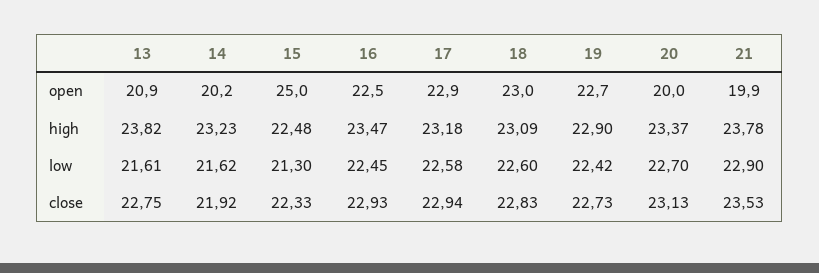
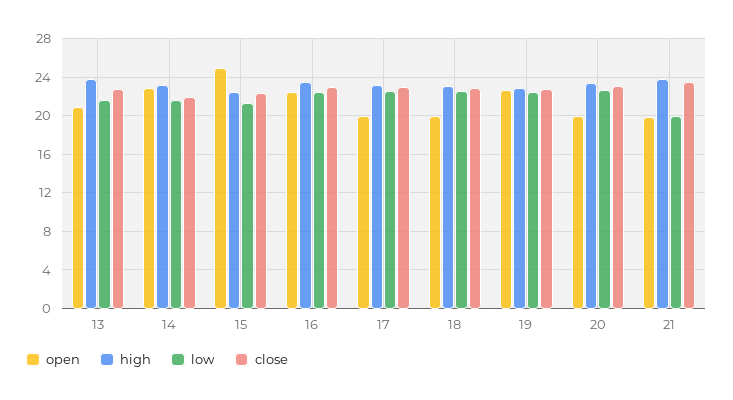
open, 14: 20.2 -> 23
open, 17: 22.9 -> 20
open, 18: 23 -> 20
low, 21: 22.9 -> 20

